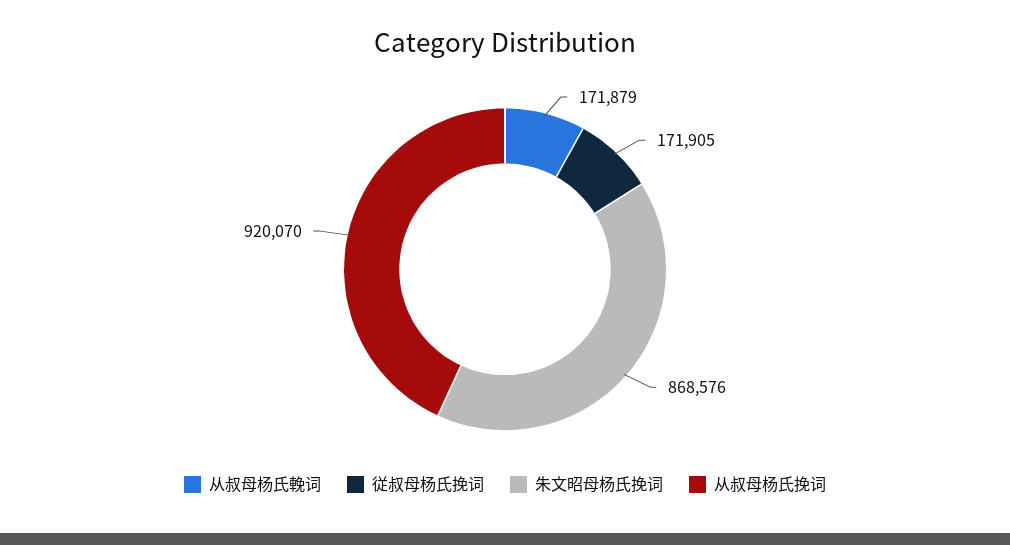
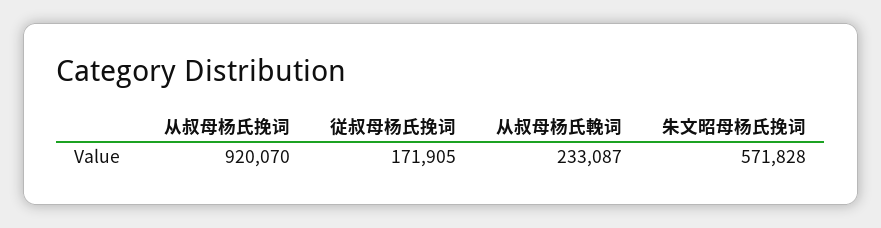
从叔母杨氏輓词: 171879 -> 233087
朱文昭母杨氏挽词: 868576 -> 571828

